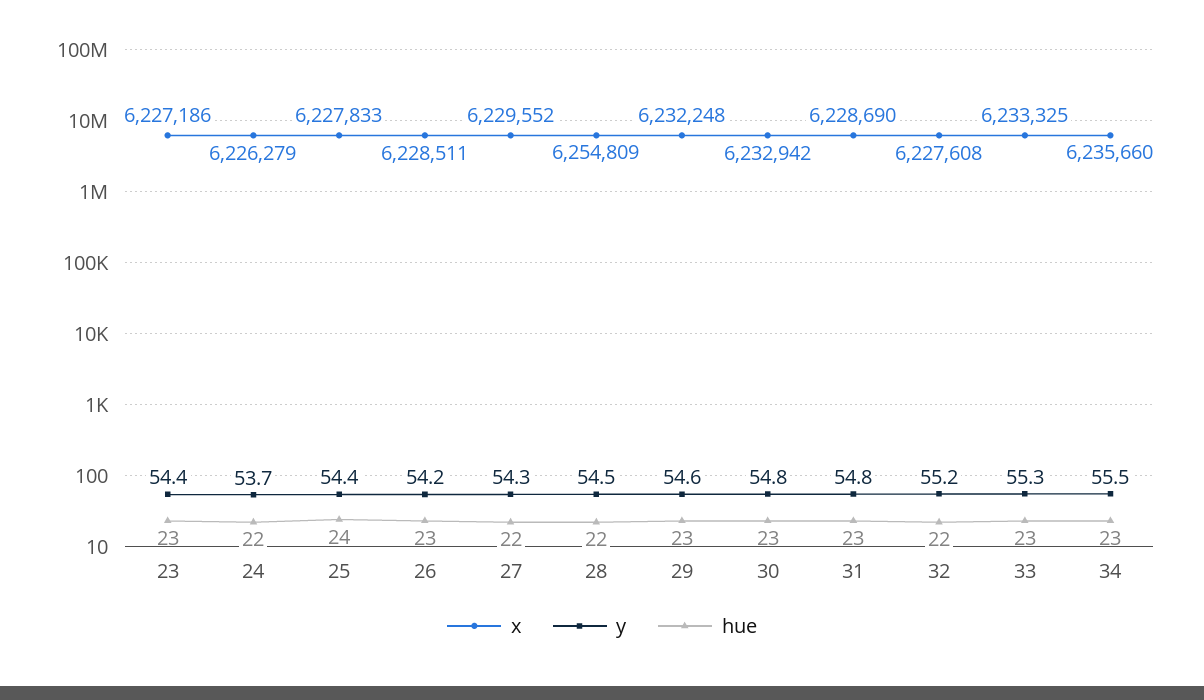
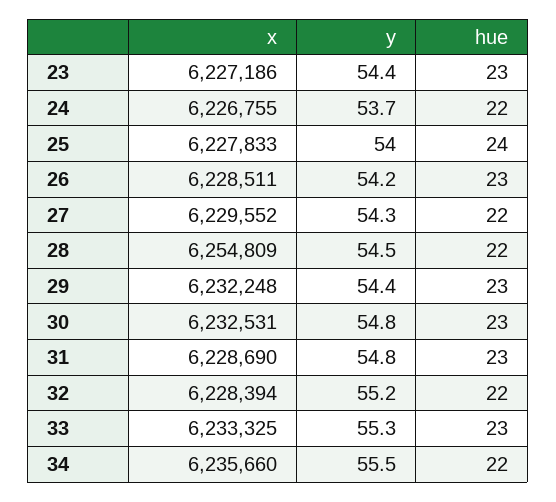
x, 24: 6226279 -> 6226755
y, 25: 54.4 -> 54
y, 29: 54.6 -> 54.4
x, 30: 6232942 -> 6232531
x, 32: 6227608 -> 6228394
hue, 34: 23 -> 22

